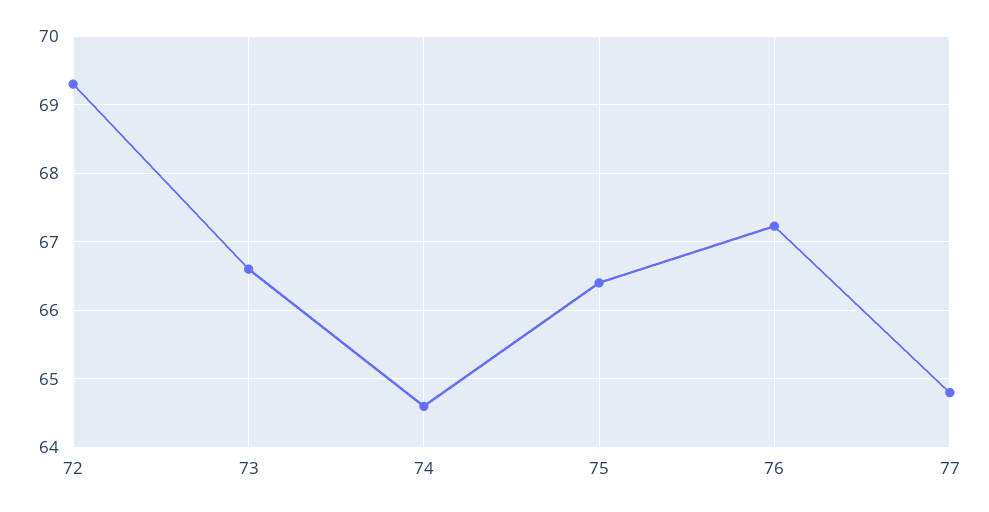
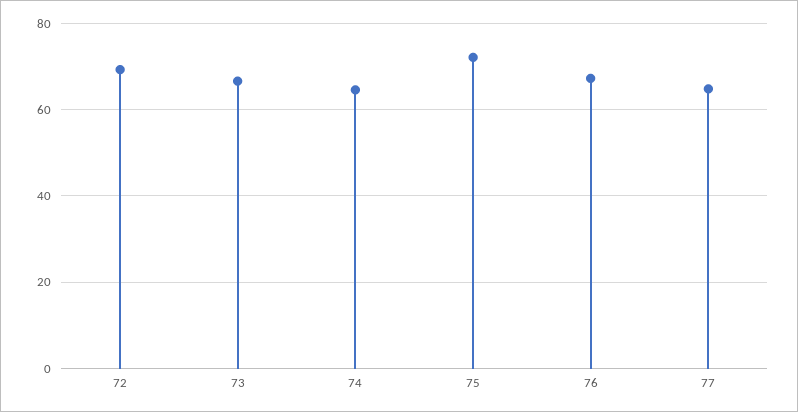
75: 66.4 -> 72

